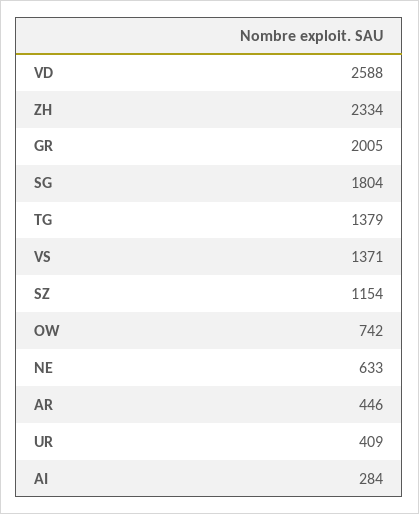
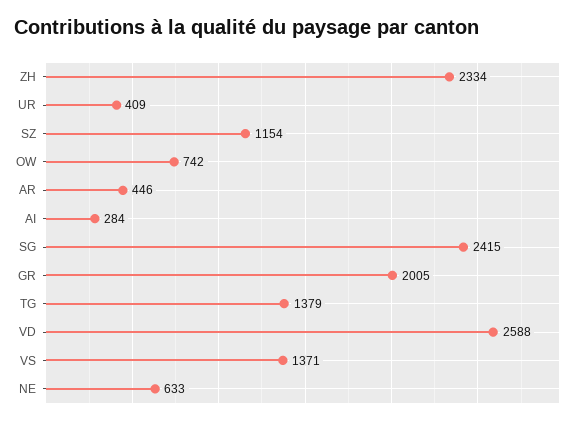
SG: 1804 -> 2415

